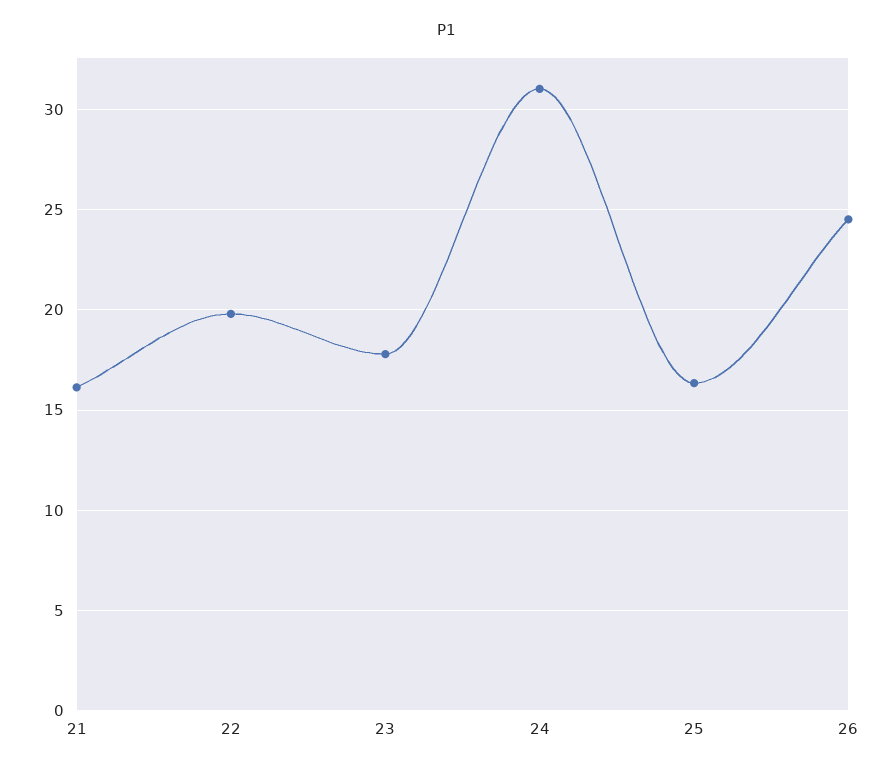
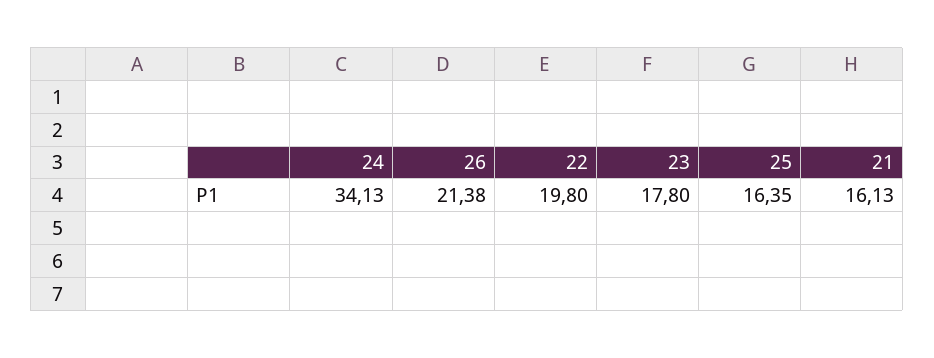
24: 31 -> 34.13
26: 24.5 -> 21.38

